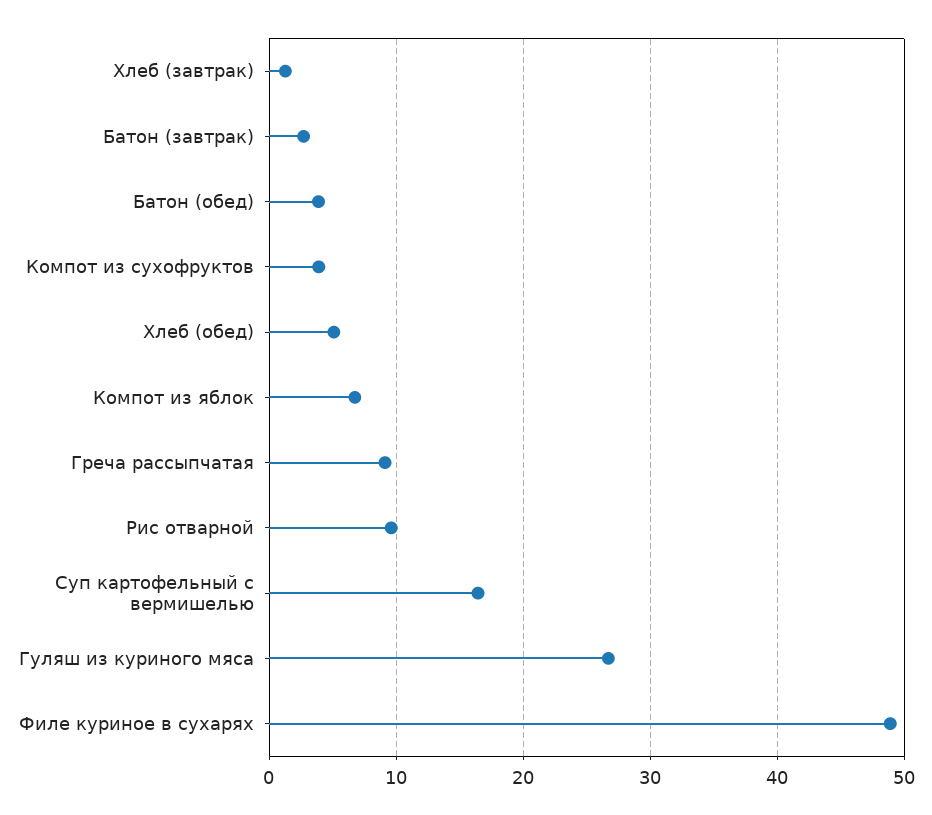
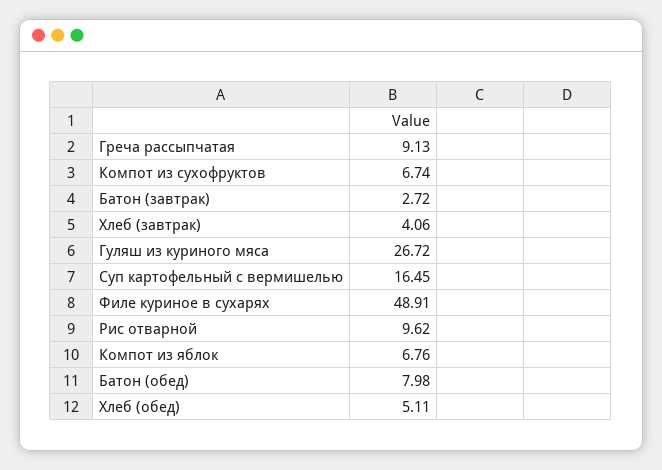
Хлеб (завтрак): 1 -> 4.06
Батон (обед): 4 -> 7.98
Компот из сухофруктов: 4 -> 6.74

